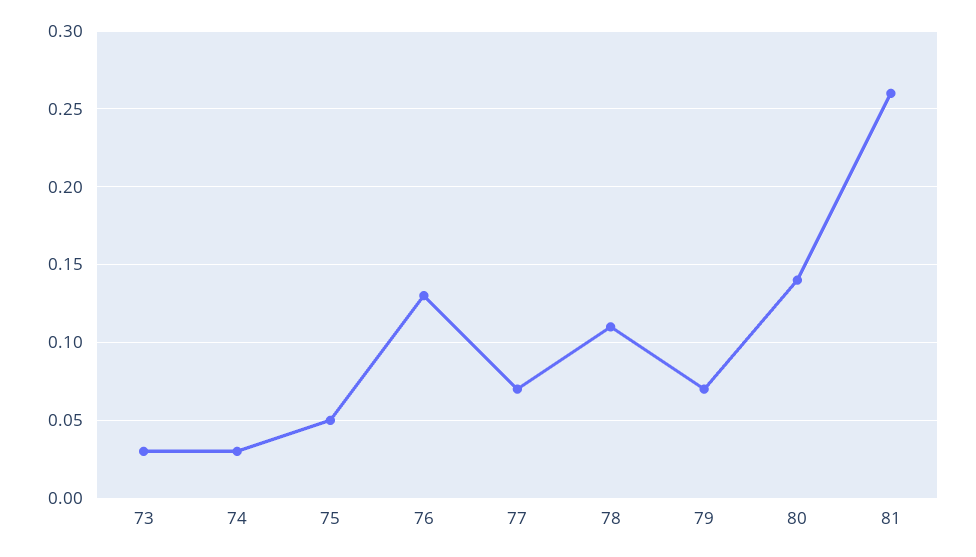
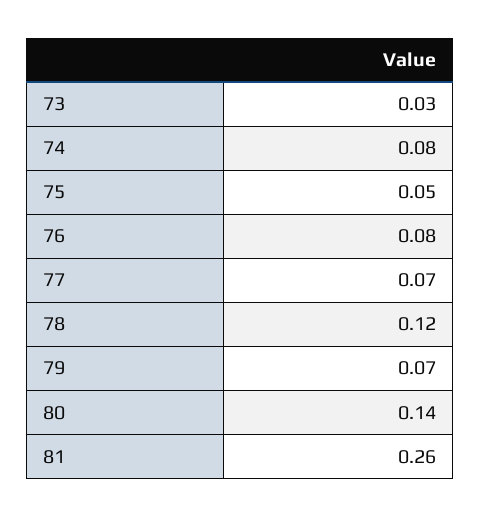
74: 0.03 -> 0.08
76: 0.13 -> 0.08
78: 0.11 -> 0.12

